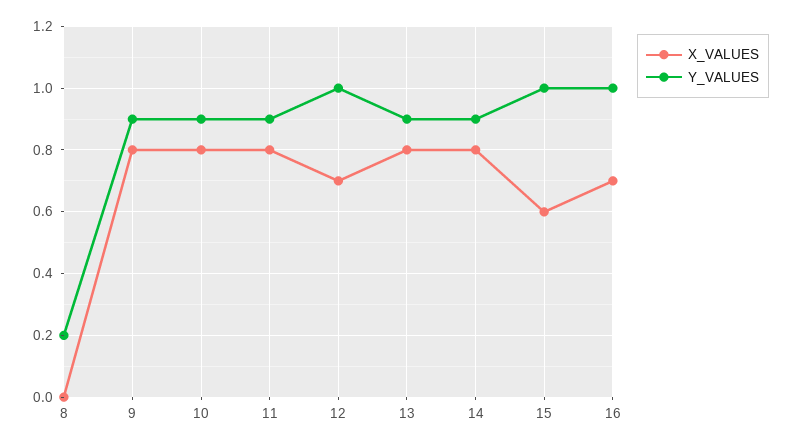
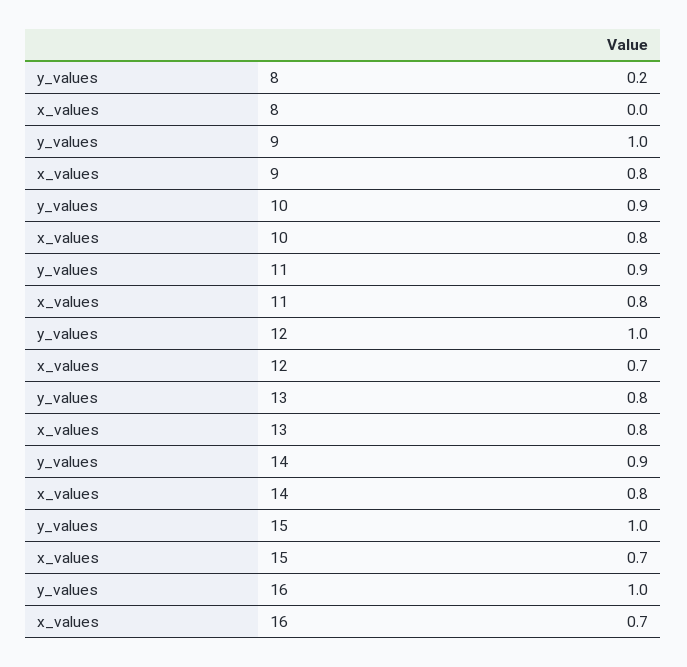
Y_VALUES, 9: 0.9 -> 1
Y_VALUES, 13: 0.9 -> 0.8
X_VALUES, 15: 0.6 -> 0.7

